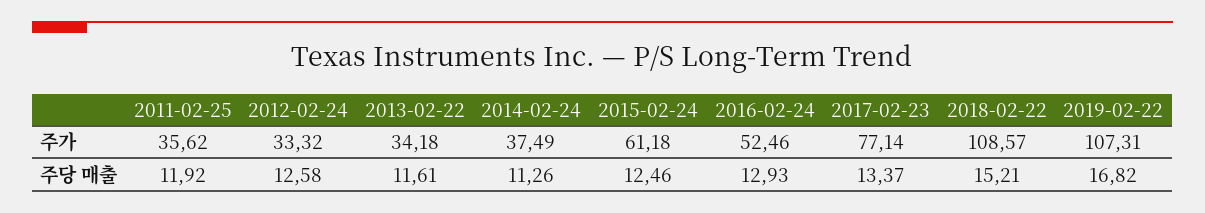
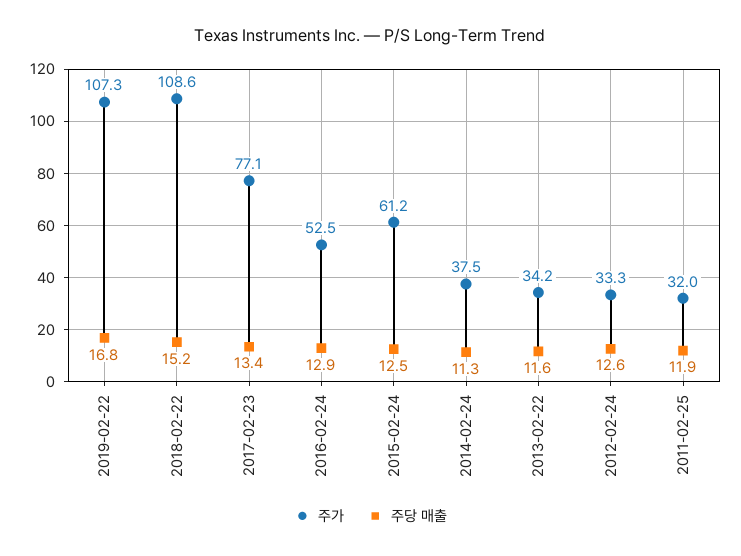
주가, 2011-02-25: 35.62 -> 32

